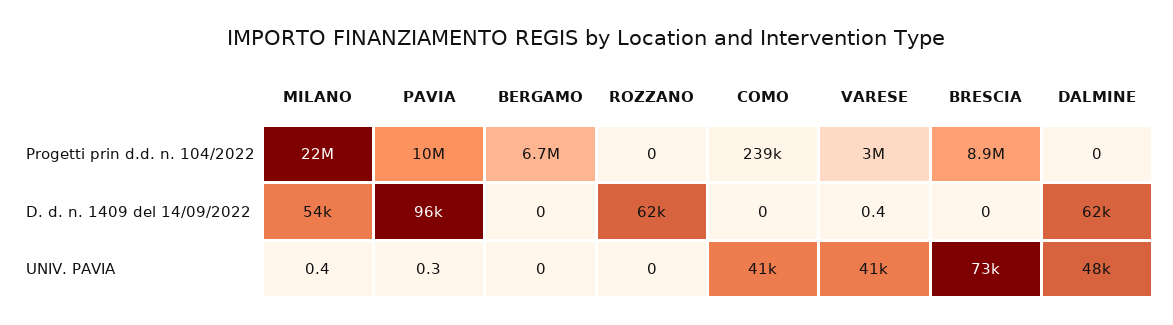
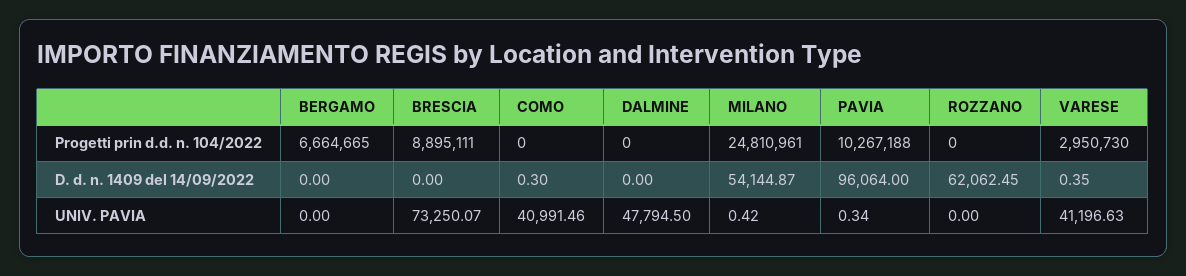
MILANO, Progetti prin d.d. n. 104/2022: 22000000 -> 24810961
COMO, Progetti prin d.d. n. 104/2022: 239000 -> 0
COMO, D. d. n. 1409 del 14/09/2022: 0 -> 0.3
DALMINE, D. d. n. 1409 del 14/09/2022: 62000 -> 0

